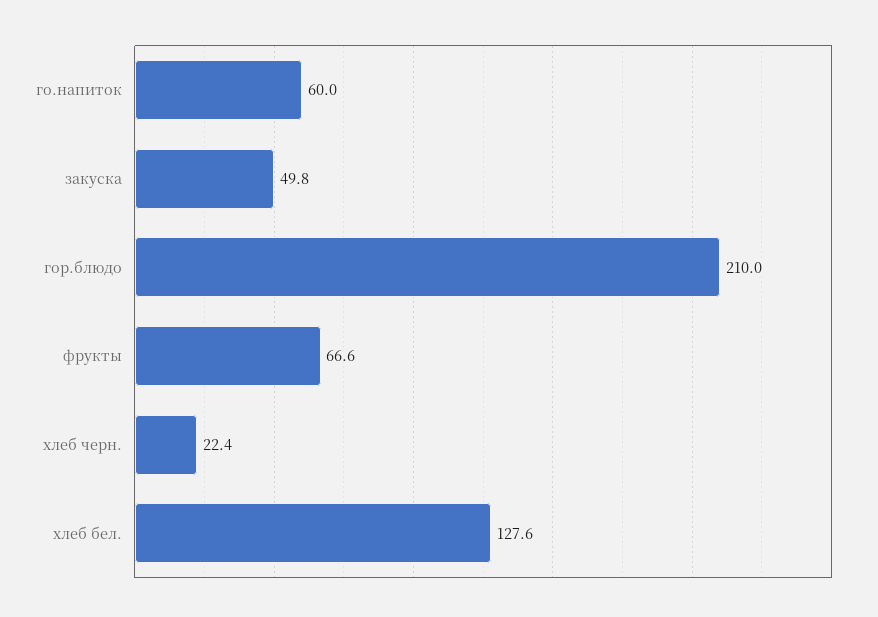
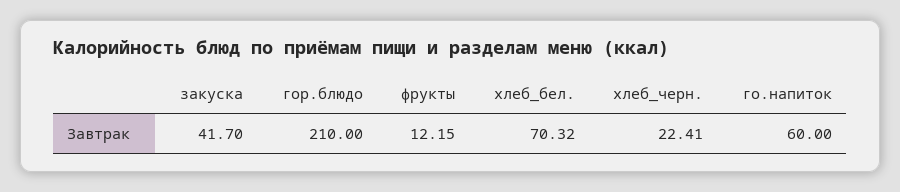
закуска: 49.8 -> 41.7
фрукты: 66.6 -> 12.15
хлеб бел.: 127.6 -> 70.32

